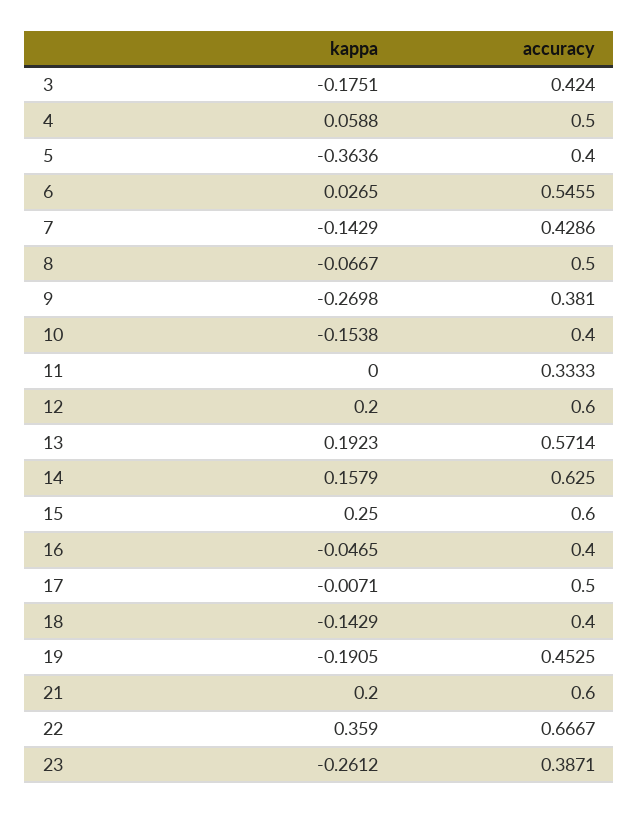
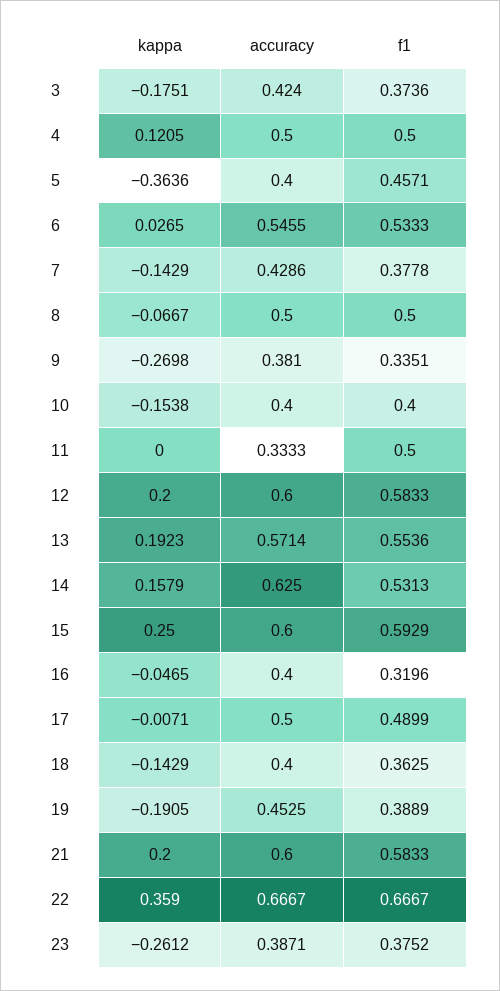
kappa, 4: 0.0588 -> 0.1205
f1, 3: none -> 0.3736
f1, 4: none -> 0.5
f1, 5: none -> 0.4571
f1, 6: none -> 0.5333
f1, 7: none -> 0.3778
f1, 8: none -> 0.5
f1, 9: none -> 0.3351
f1, 10: none -> 0.4
f1, 11: none -> 0.5
f1, 12: none -> 0.5833
f1, 13: none -> 0.5536
f1, 14: none -> 0.5313
f1, 15: none -> 0.5929
f1, 16: none -> 0.3196
f1, 17: none -> 0.4899
f1, 18: none -> 0.3625
f1, 19: none -> 0.3889
f1, 21: none -> 0.5833
f1, 22: none -> 0.6667
f1, 23: none -> 0.3752

